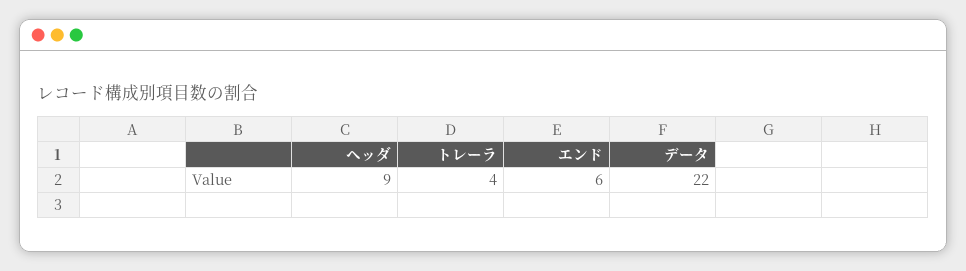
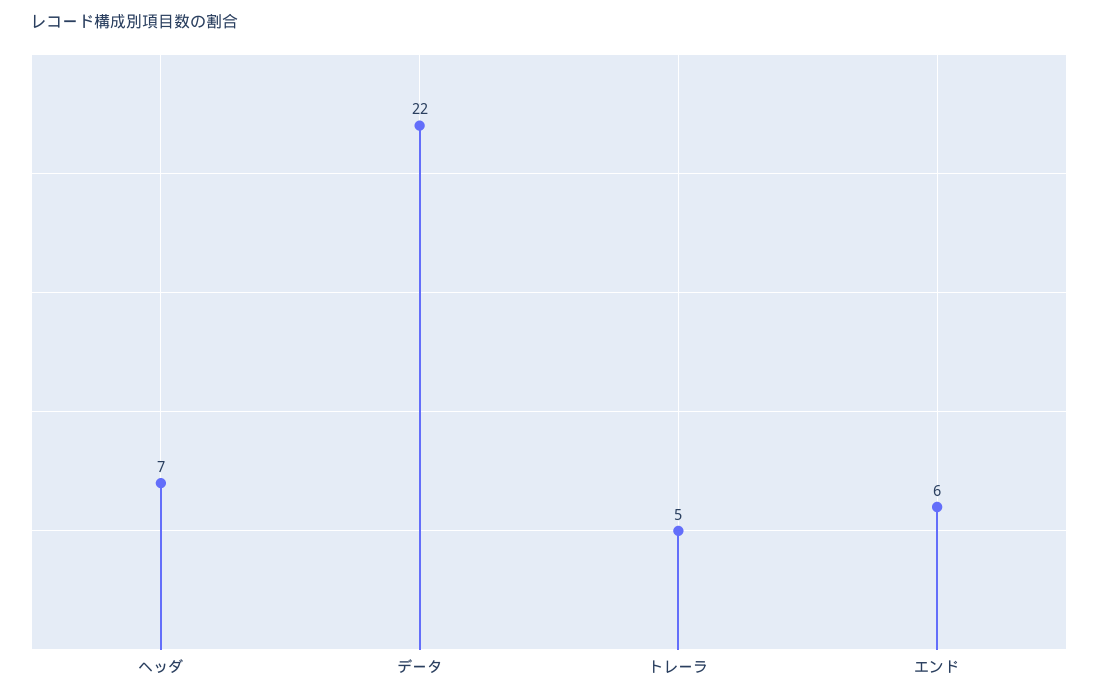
ヘッダ: 9 -> 7
トレーラ: 4 -> 5

